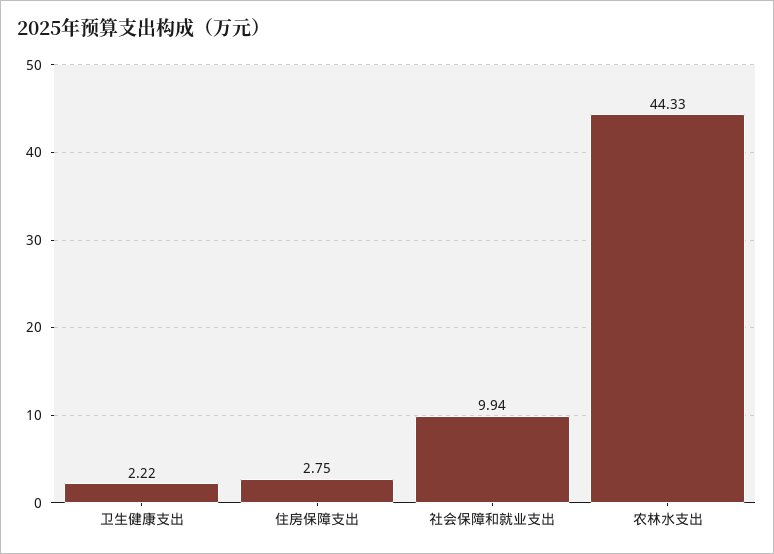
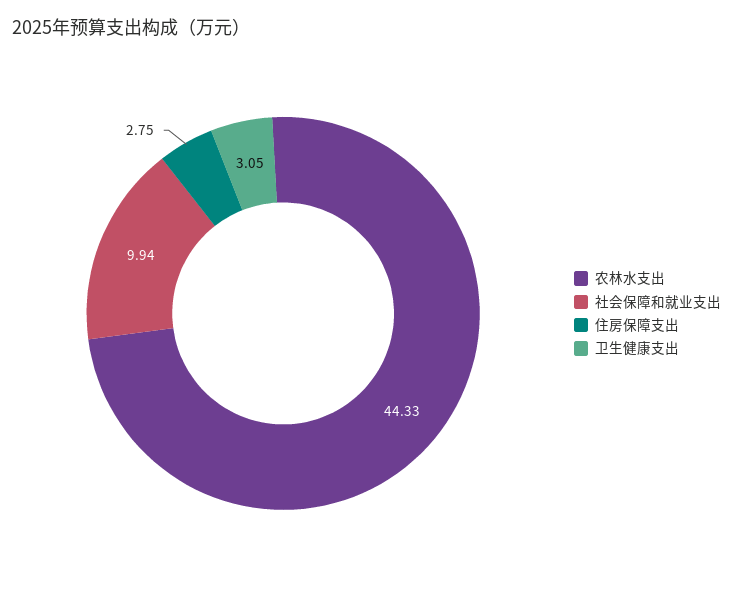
卫生健康支出: 2.22 -> 3.05

